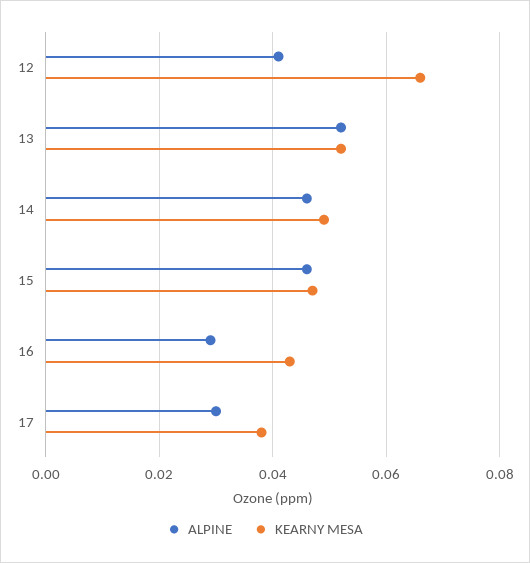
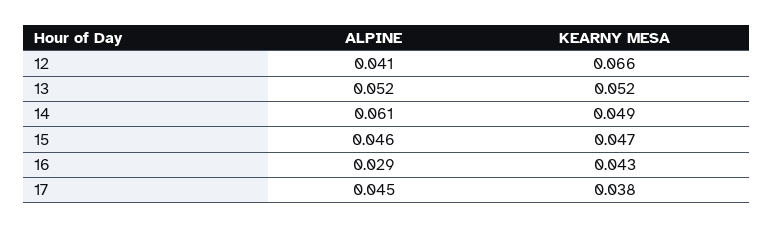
ALPINE, 14: 0.045 -> 0.061
ALPINE, 17: 0.03 -> 0.045

